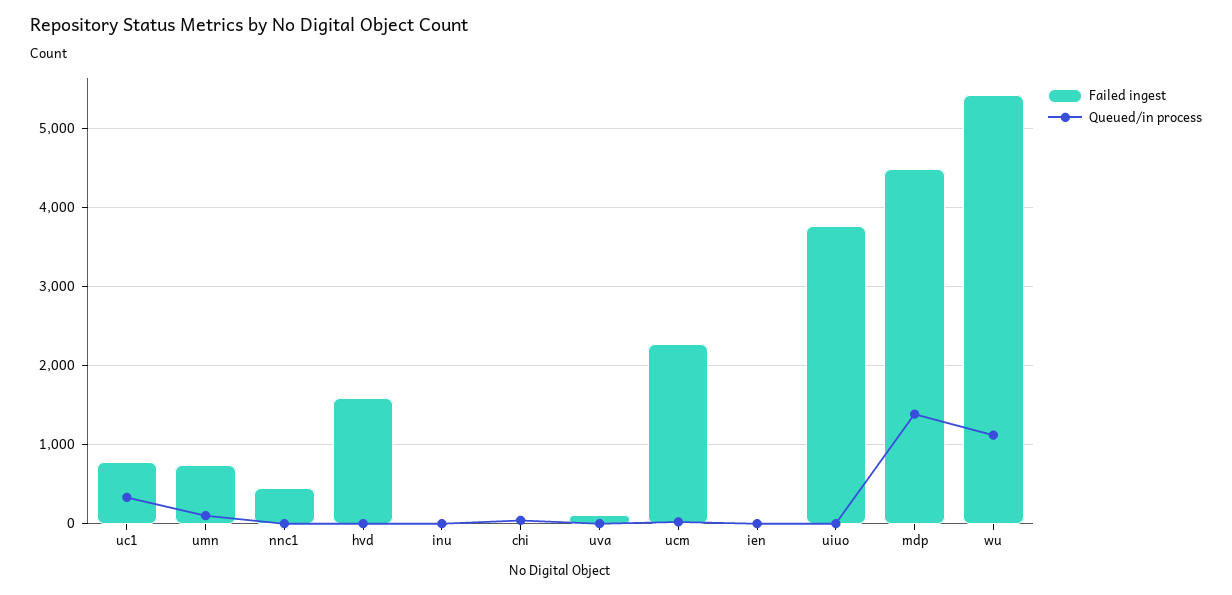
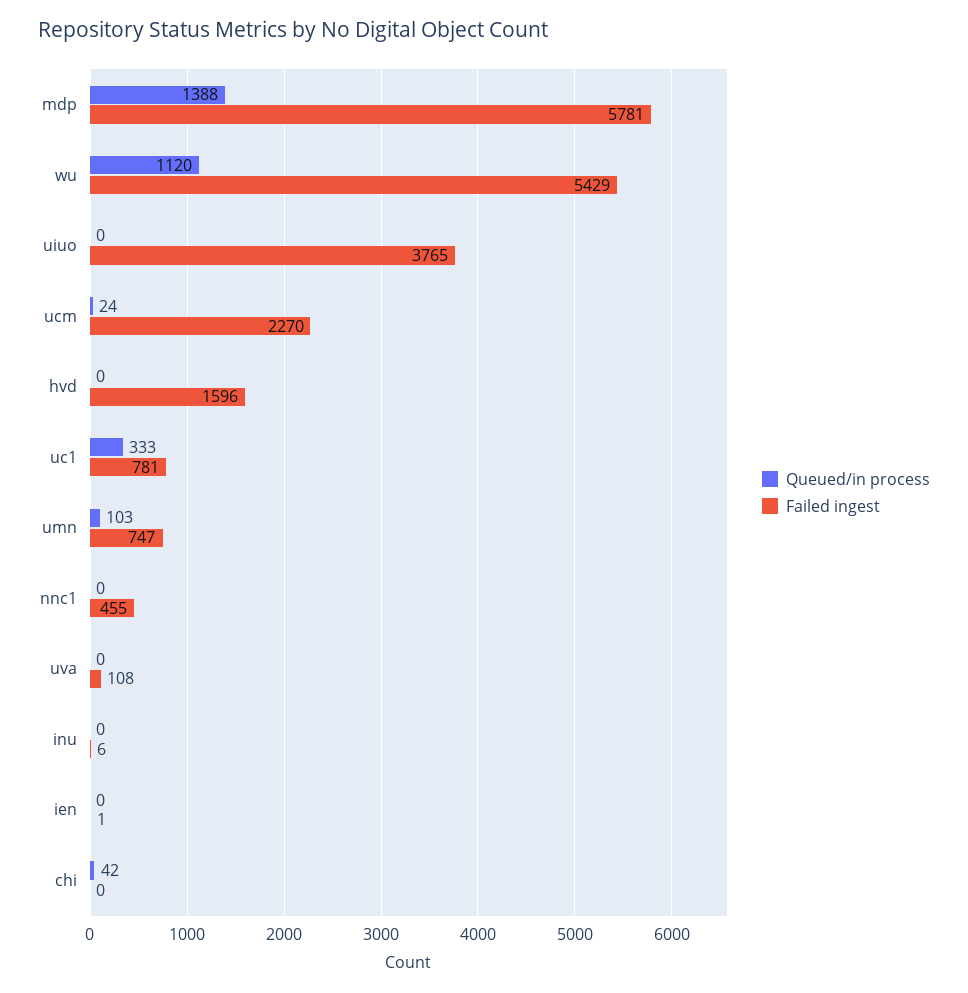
Failed ingest, mdp: 4500 -> 5781

